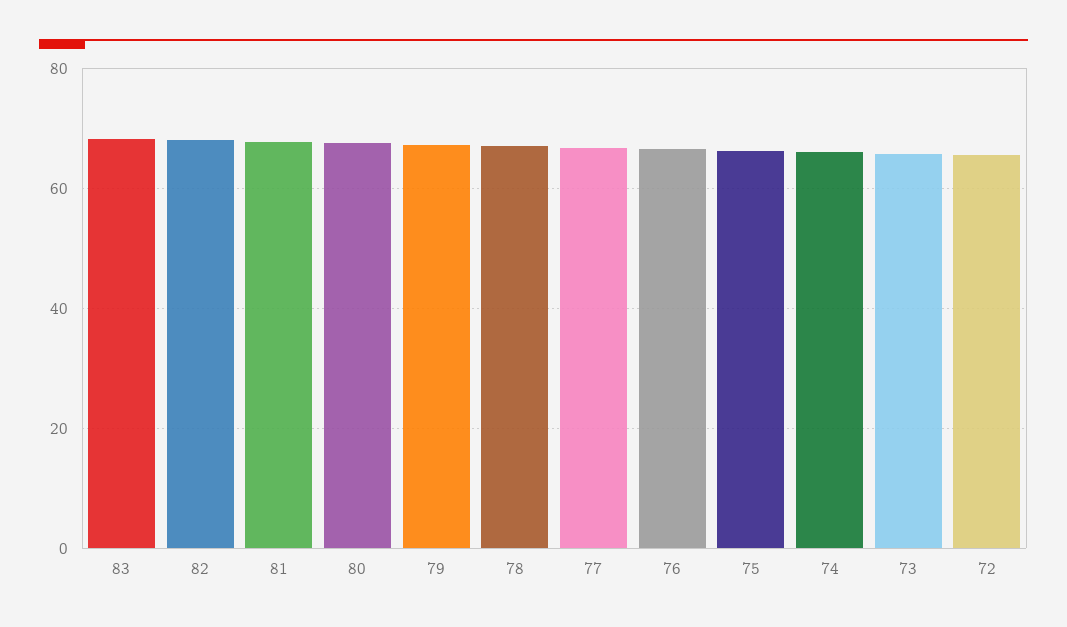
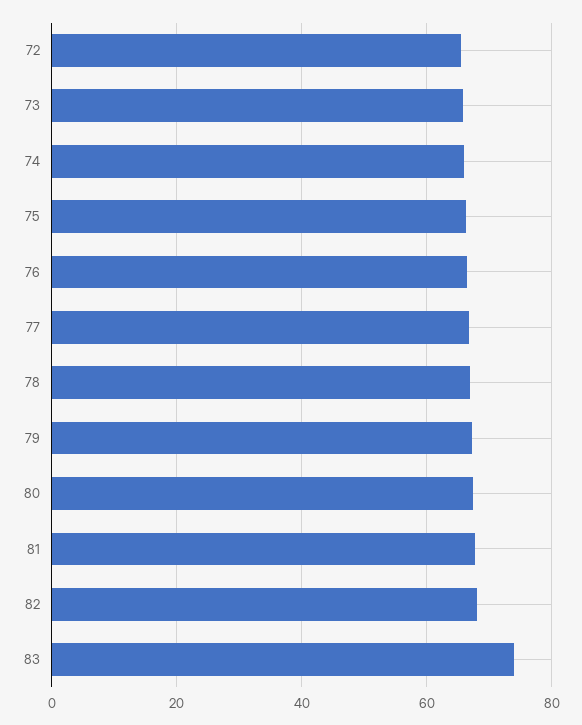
83: 68 -> 74

